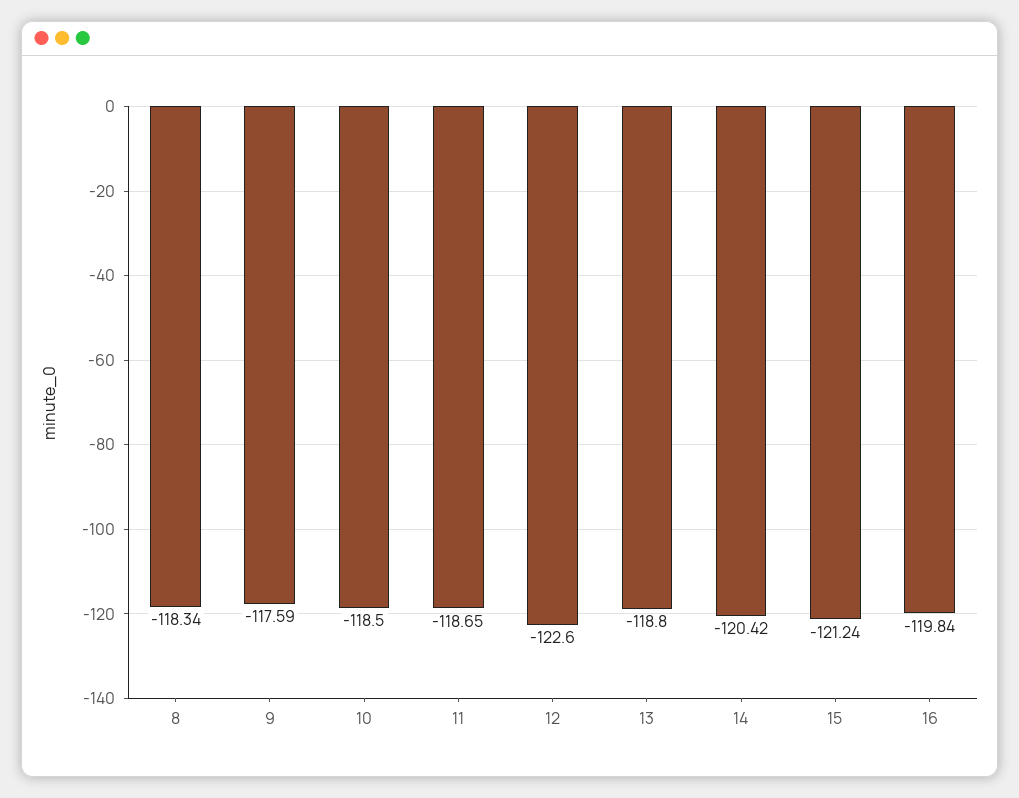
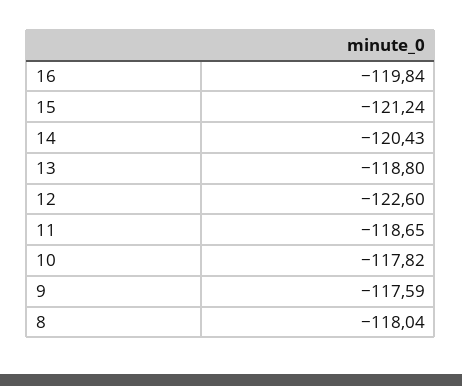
8: -118.34 -> -118.04
10: -118.5 -> -117.82
14: -120.42 -> -120.43

